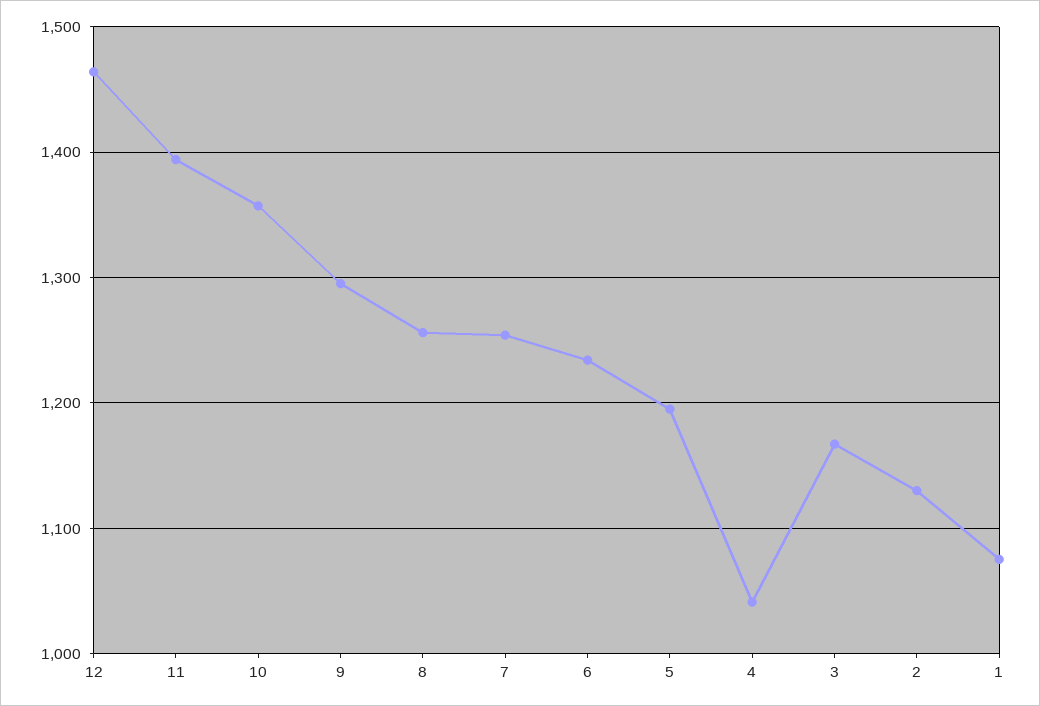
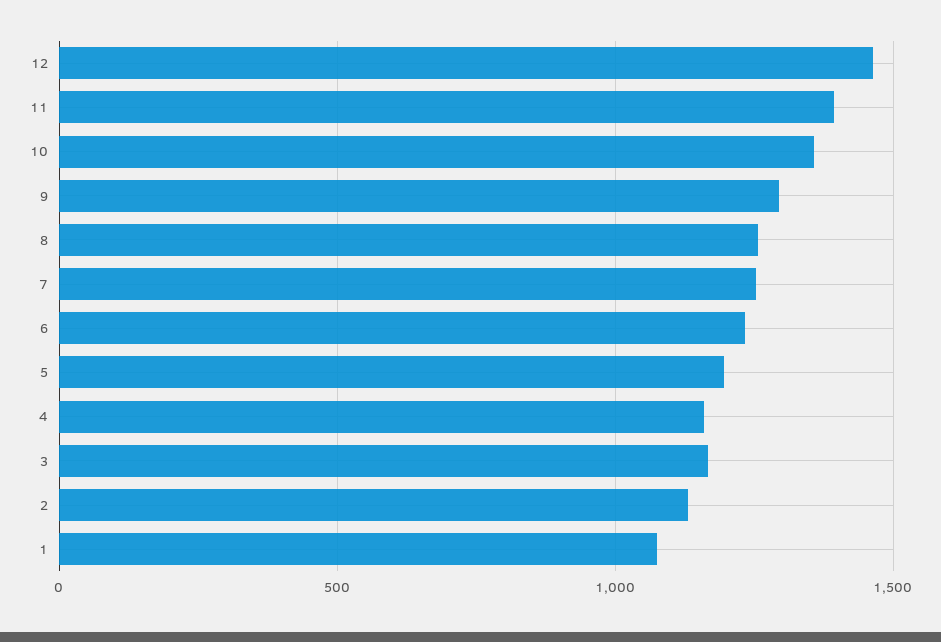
4: 1040 -> 1150

